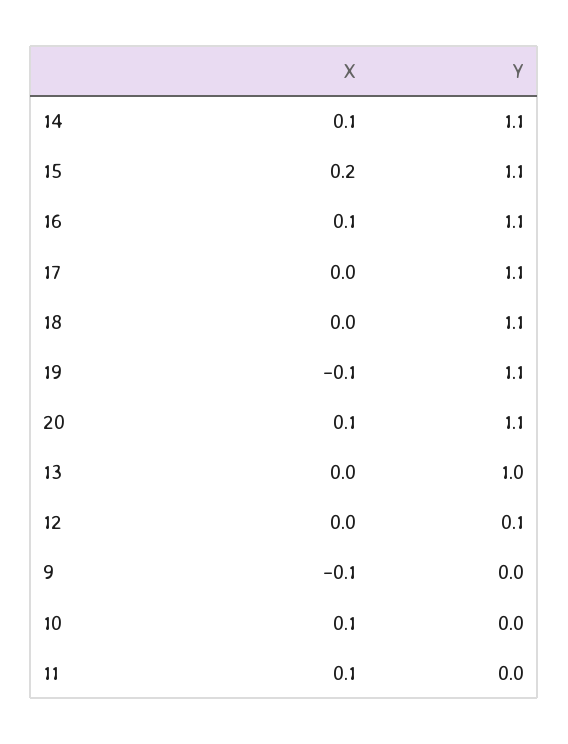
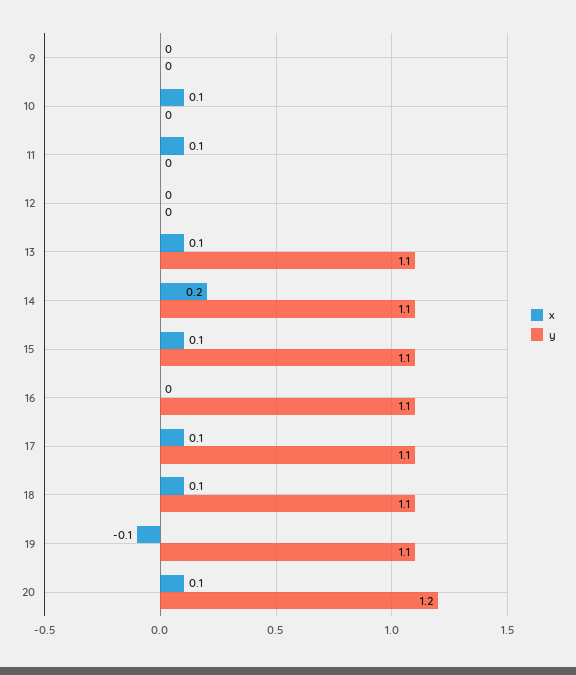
X, 14: 0.1 -> 0.2
X, 15: 0.2 -> 0.1
X, 16: 0.1 -> 0
X, 17: 0 -> 0.1
X, 18: 0 -> 0.1
Y, 20: 1.1 -> 1.2
X, 13: 0 -> 0.1
Y, 13: 1 -> 1.1
Y, 12: 0.1 -> 0
X, 9: -0.1 -> 0

